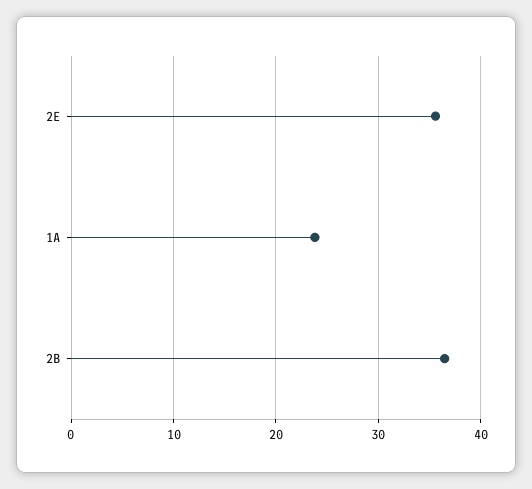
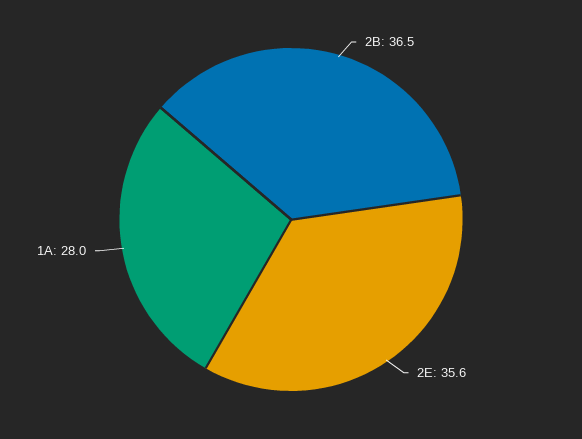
1A: 24 -> 28

